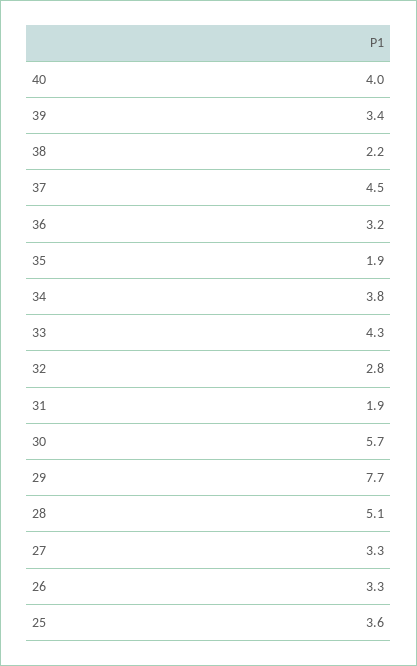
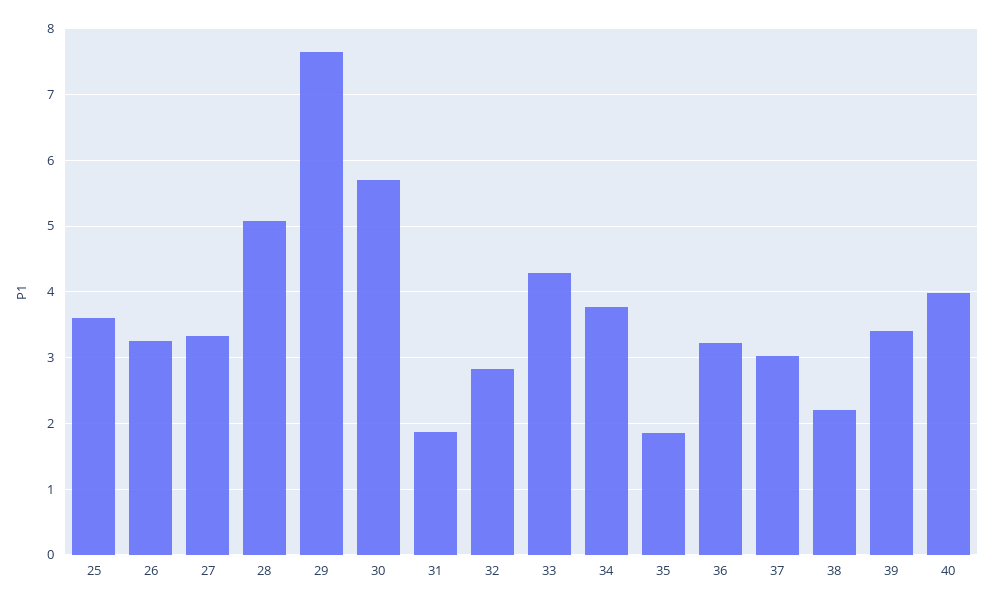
37: 4.5 -> 3

